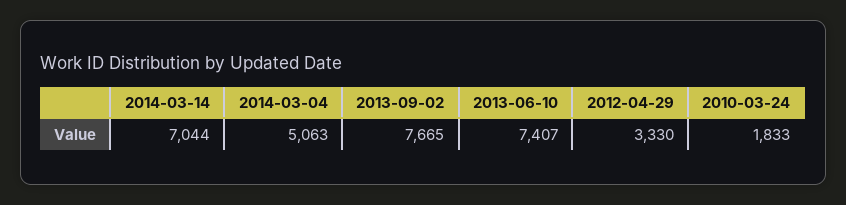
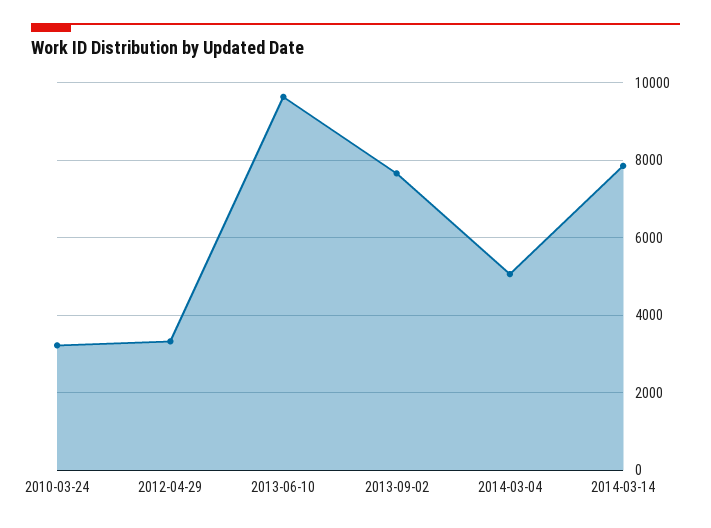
2014-03-14: 7044 -> 7800
2013-06-10: 7407 -> 9600
2010-03-24: 1833 -> 3200

